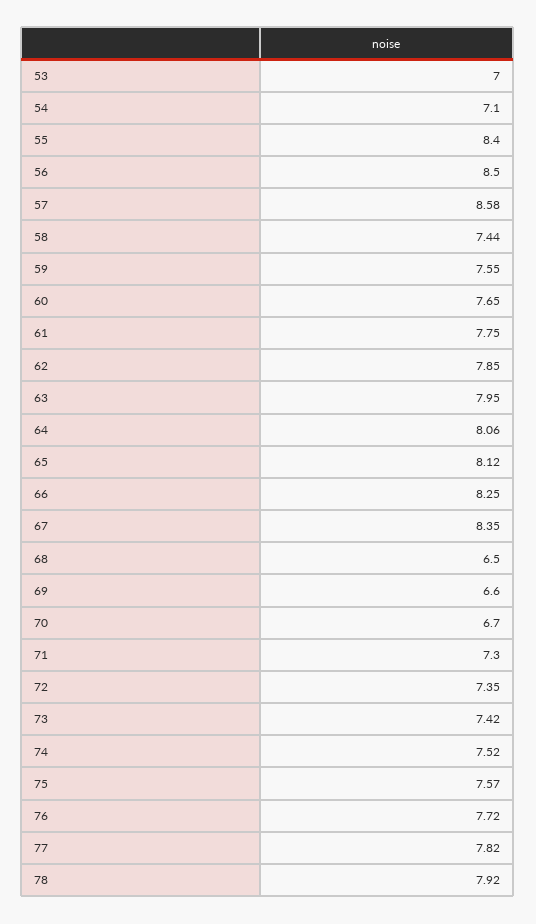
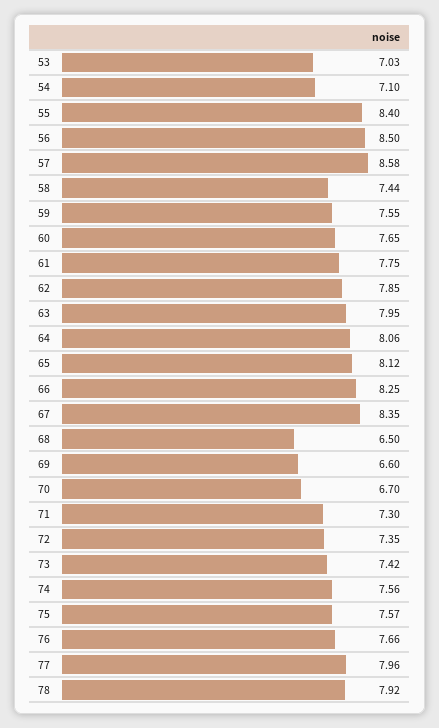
53: 7 -> 7.03
74: 7.52 -> 7.56
76: 7.72 -> 7.66
77: 7.82 -> 7.96

